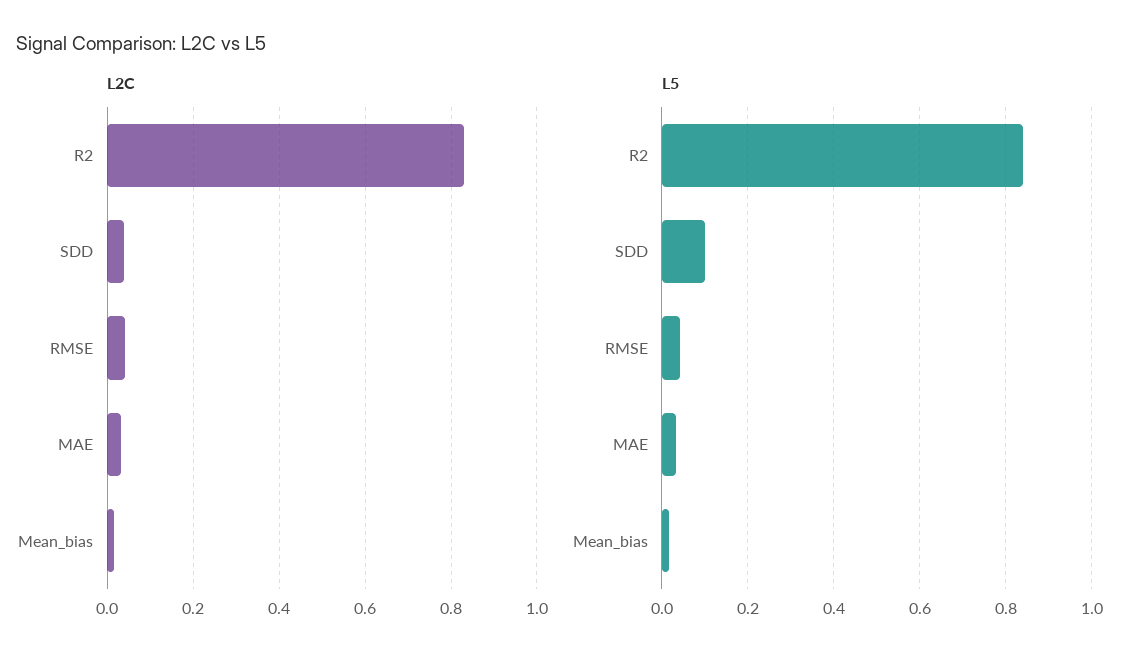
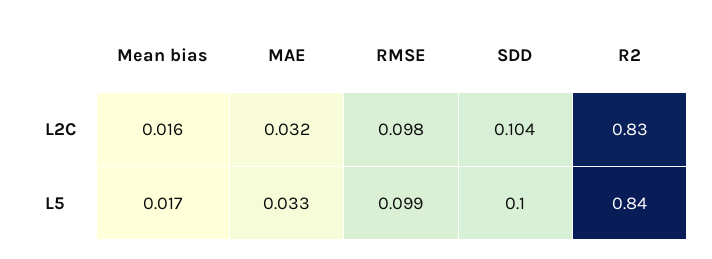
L2C, SDD: 0.04 -> 0.104
L2C, RMSE: 0.04 -> 0.098
L5, RMSE: 0.04 -> 0.099

